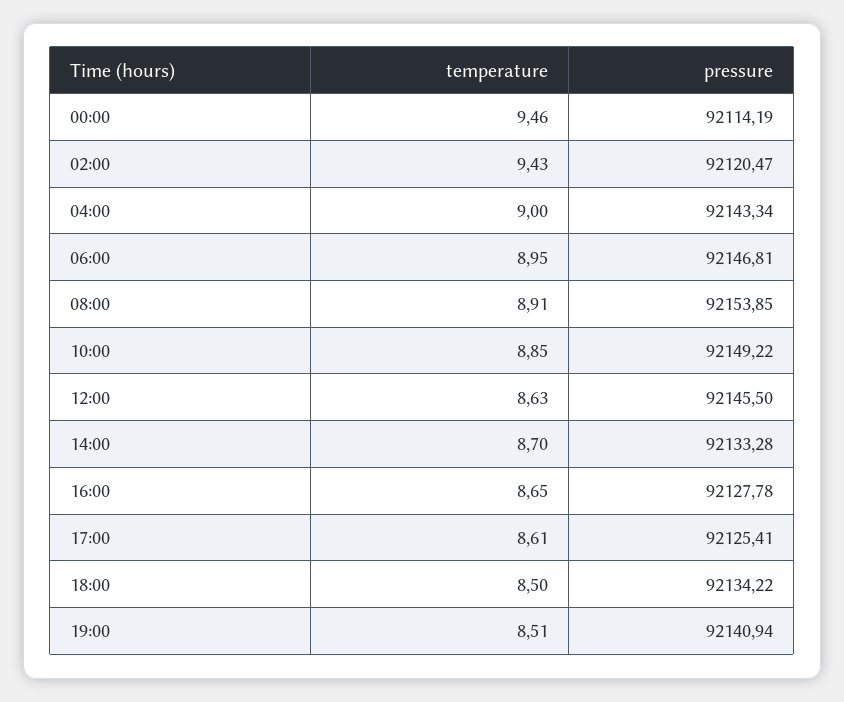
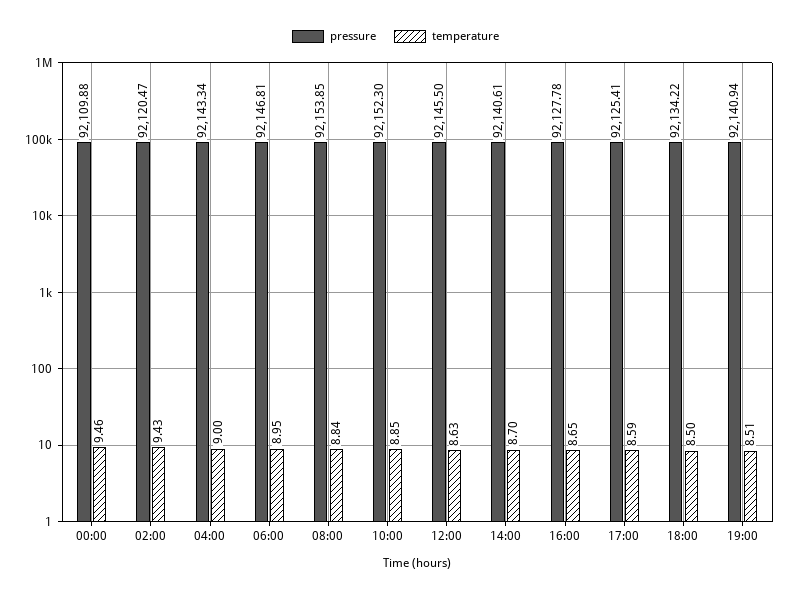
pressure, 00:00: 92114.19 -> 92109.88
temperature, 08:00: 8.91 -> 8.84
pressure, 10:00: 92149.22 -> 92152.3
pressure, 14:00: 92133.28 -> 92140.61
temperature, 17:00: 8.61 -> 8.59

